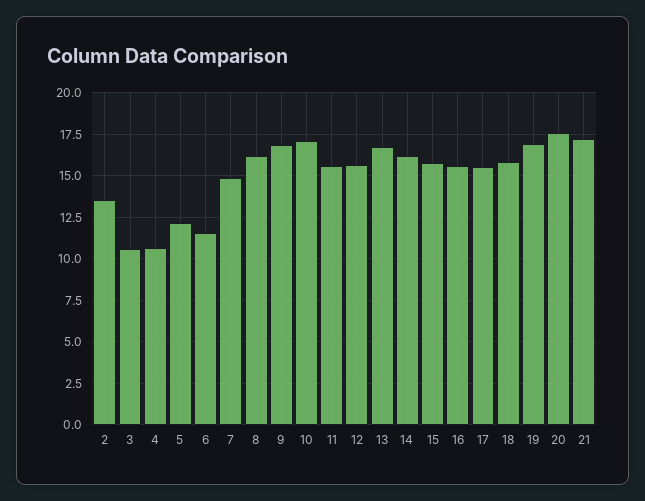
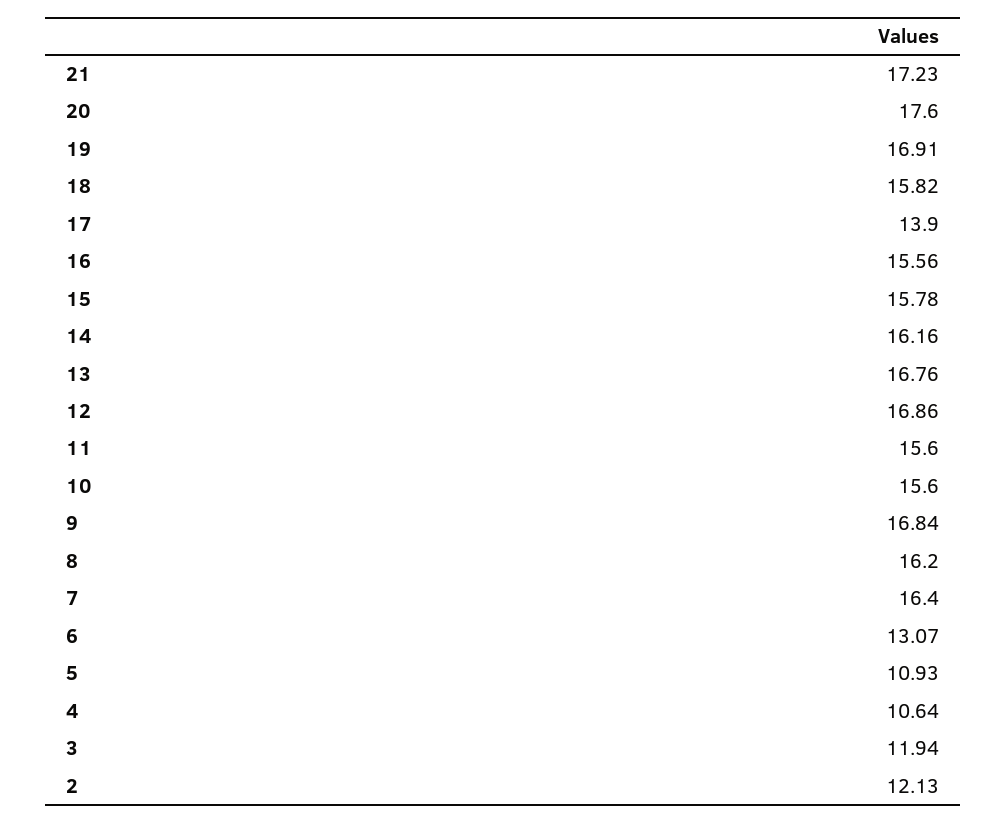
2: 13.5 -> 12.13
3: 10.5 -> 11.94
5: 12 -> 10.93
6: 11.5 -> 13.07
7: 15 -> 16.4
10: 17 -> 15.6
12: 15.5 -> 16.86
17: 15.5 -> 13.9

